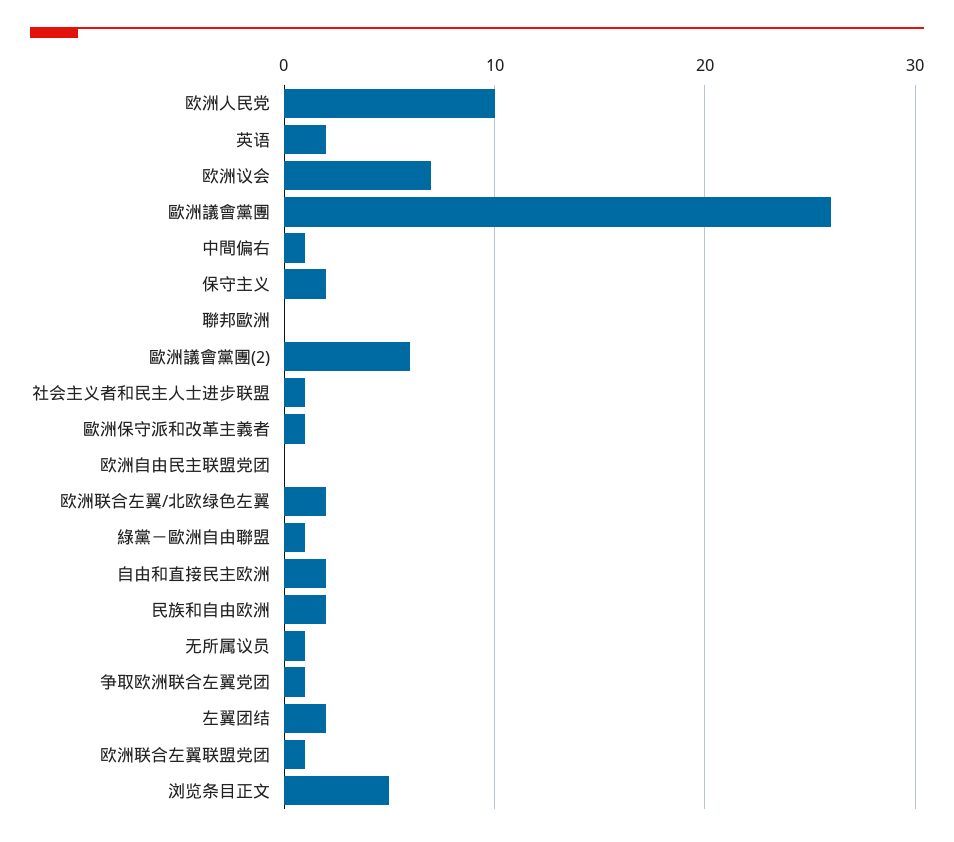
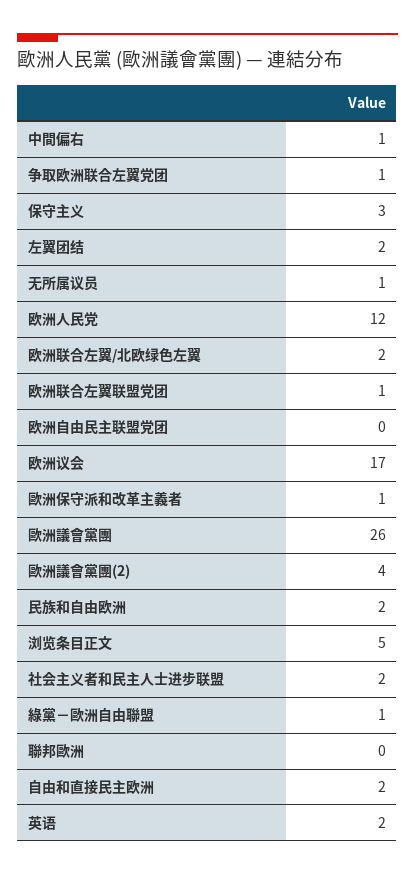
欧洲人民党: 10 -> 12
欧洲议会: 7 -> 17
保守主义: 2 -> 3
歐洲議會黨團(2): 6 -> 4
社会主义者和民主人士进步联盟: 1 -> 2

